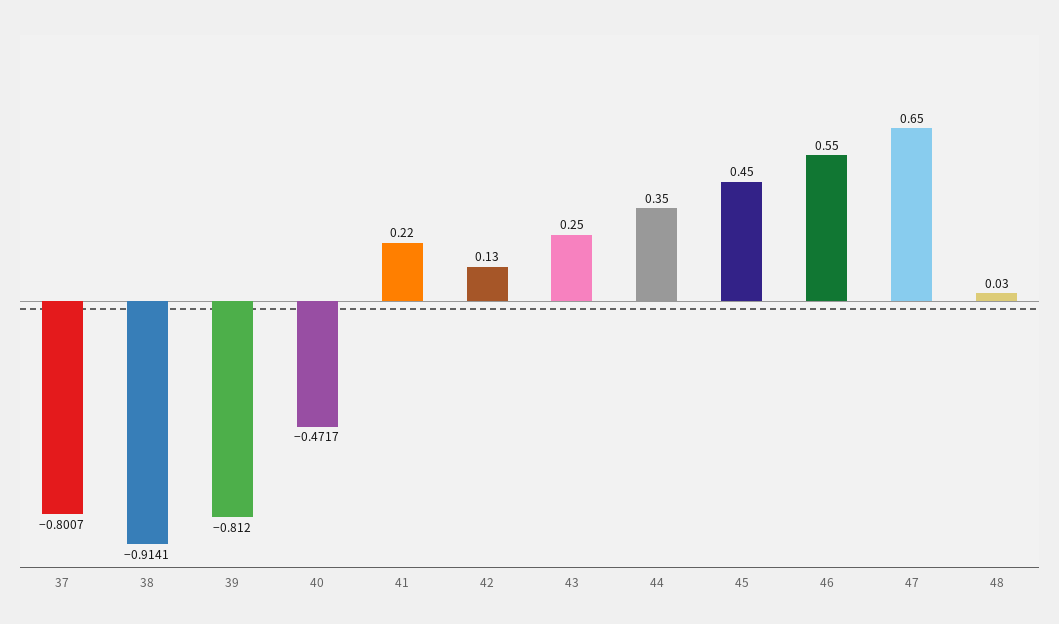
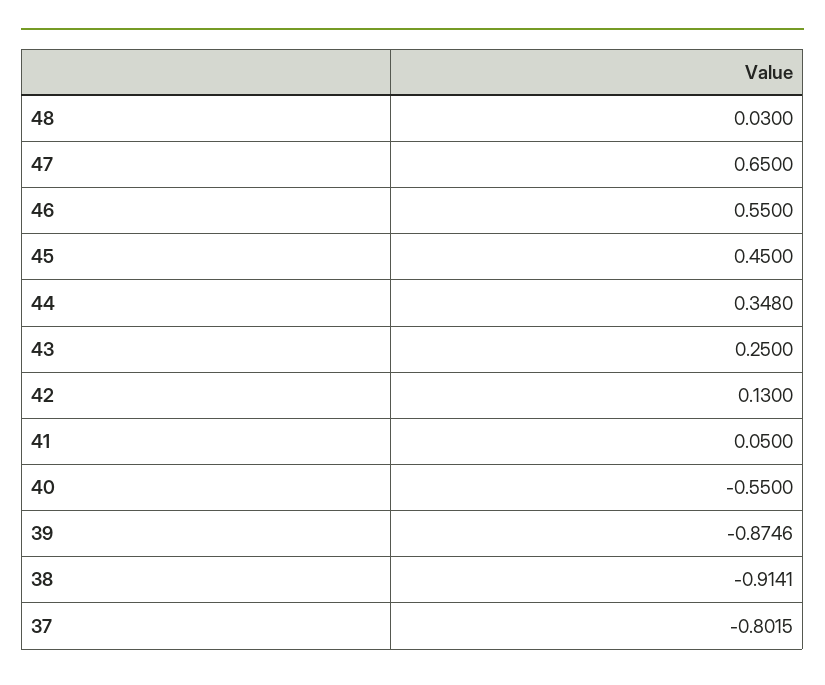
37: -0.8007 -> -0.8015
39: -0.812 -> -0.8746
40: -0.4717 -> -0.55
41: 0.22 -> 0.05
44: 0.35 -> 0.348

